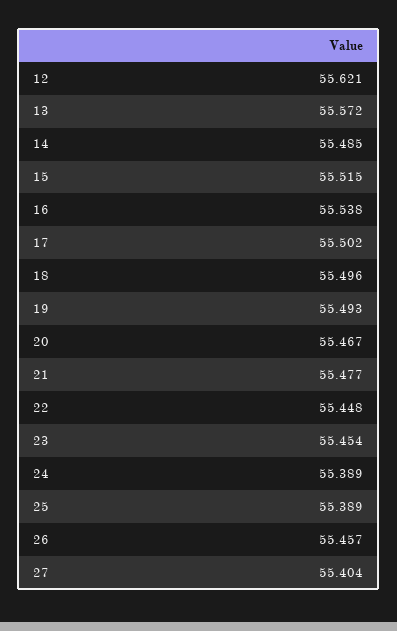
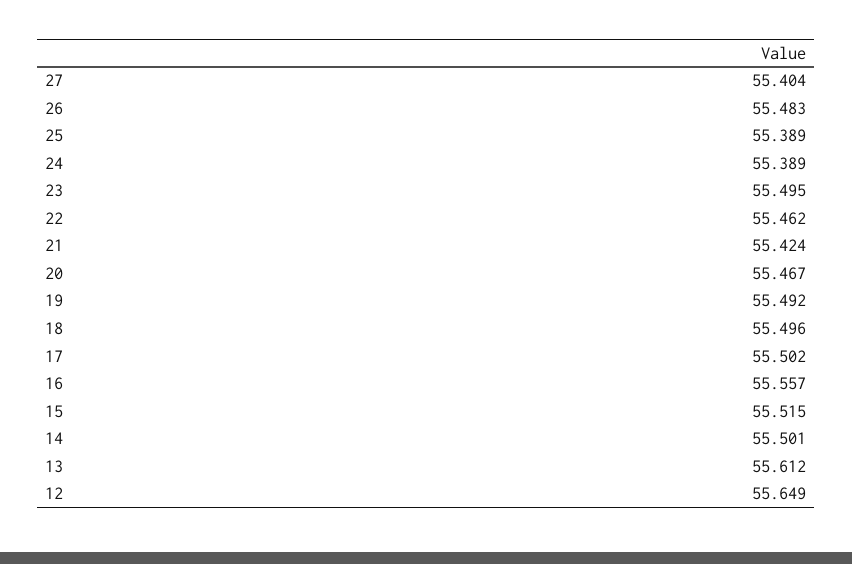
12: 55.621 -> 55.649
13: 55.572 -> 55.612
14: 55.485 -> 55.501
16: 55.538 -> 55.557
19: 55.493 -> 55.492
21: 55.477 -> 55.424
22: 55.448 -> 55.462
23: 55.454 -> 55.495
26: 55.457 -> 55.483

